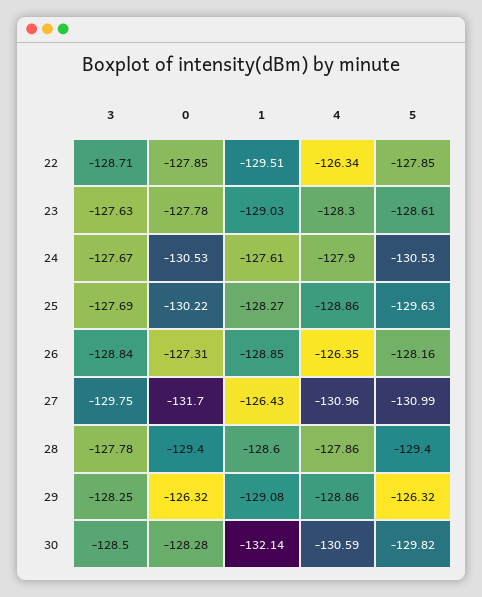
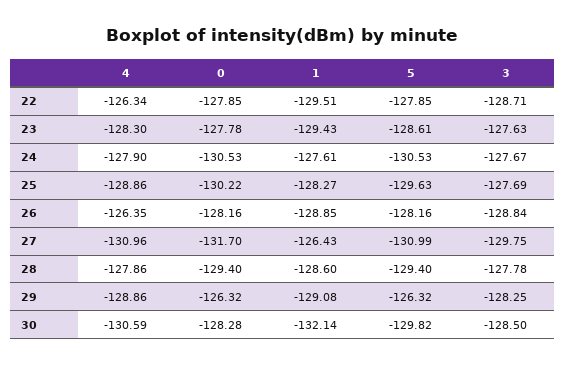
1, 23: -129.03 -> -129.43
0, 26: -127.31 -> -128.16

